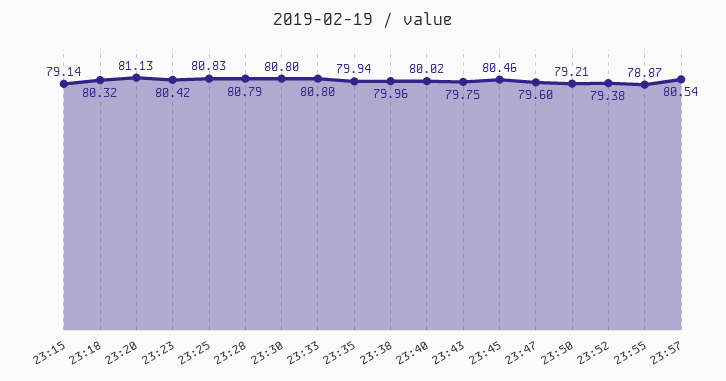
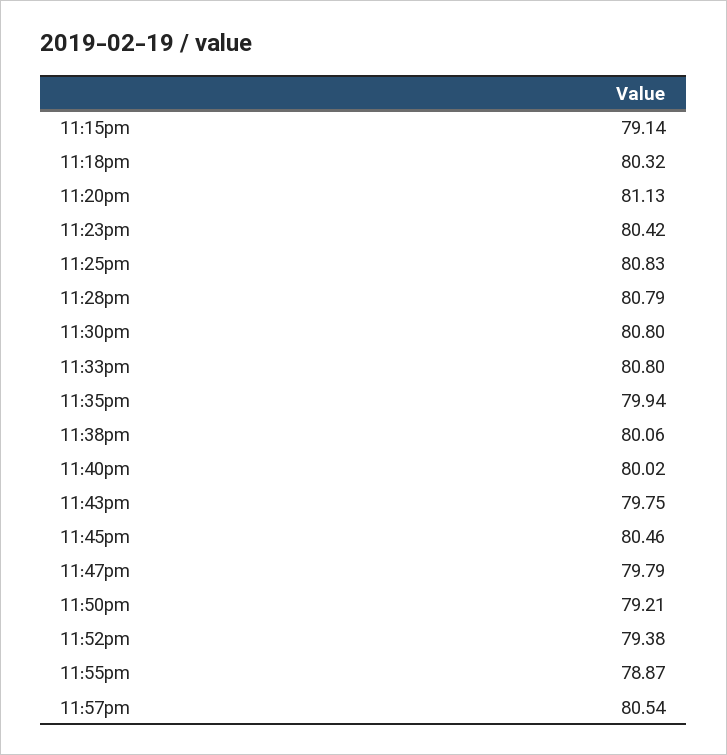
23:38: 79.96 -> 80.06
23:47: 79.6 -> 79.79

